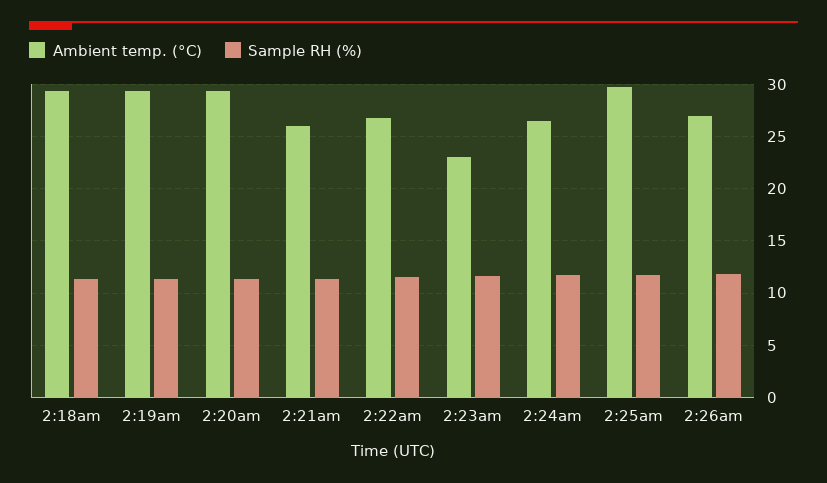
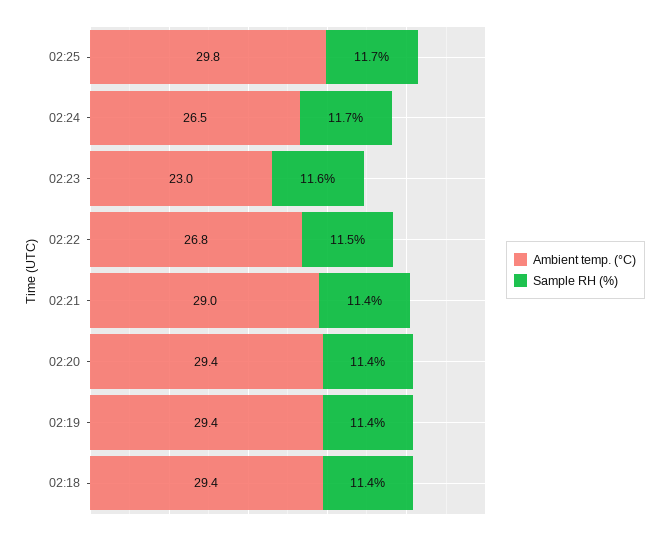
Ambient temp. (°C), 2:21am: 26 -> 29
Ambient temp. (°C), 2:26am: 27 -> none
Sample RH (%), 2:26am: 12 -> none

